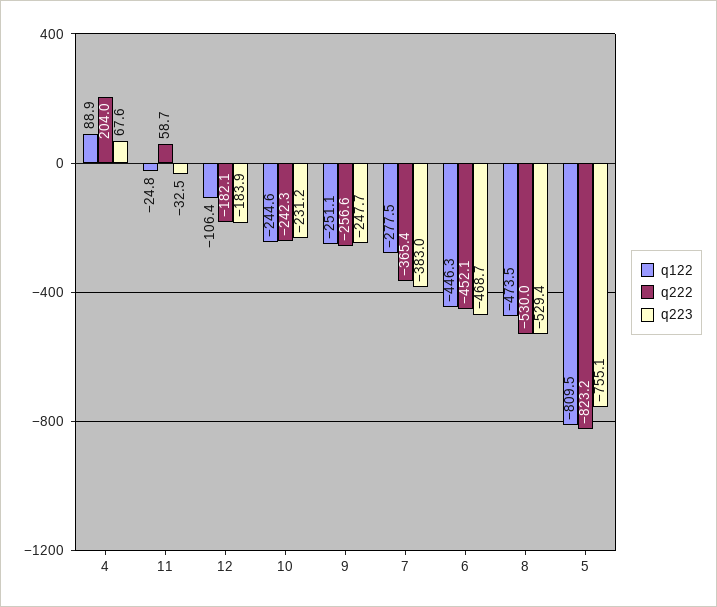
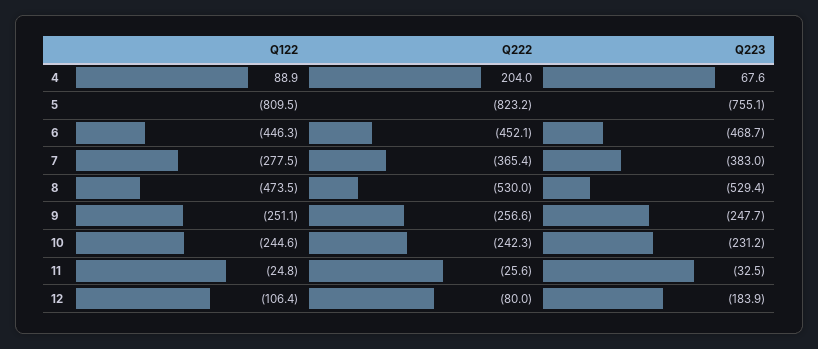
q222, 11: 58.7 -> -25.6
q222, 12: -182.1 -> -80

